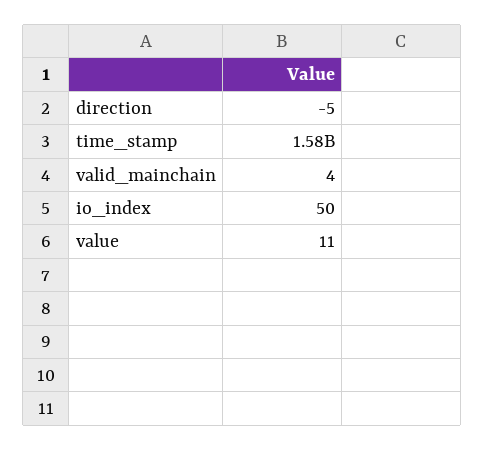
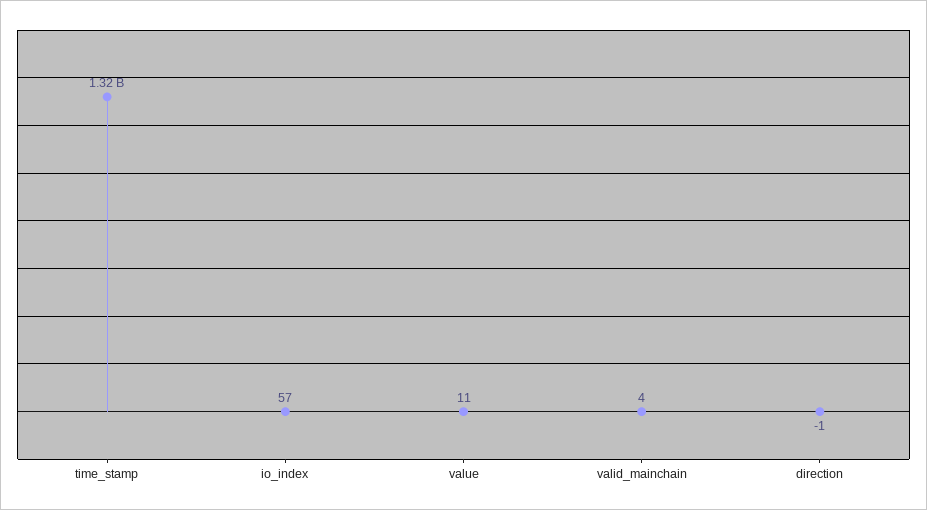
direction: -5 -> -1
time_stamp: 1580000000 -> 1320000000
io_index: 50 -> 57

